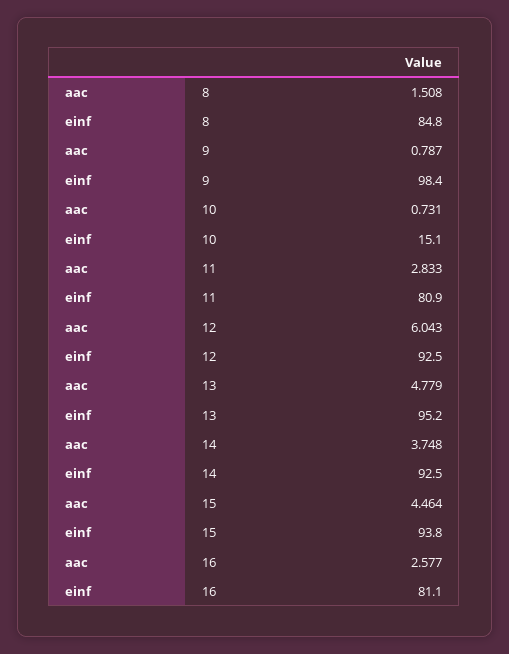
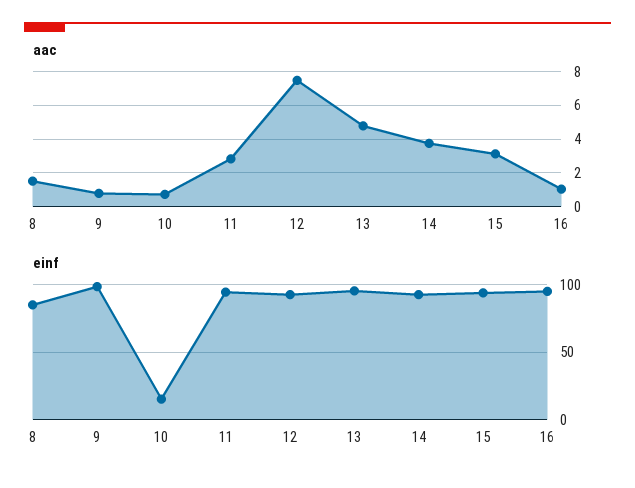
einf, 11: 80.9 -> 95
aac, 12: 6.043 -> 7.5
aac, 15: 4.464 -> 3
aac, 16: 2.577 -> 1
einf, 16: 81.1 -> 95

